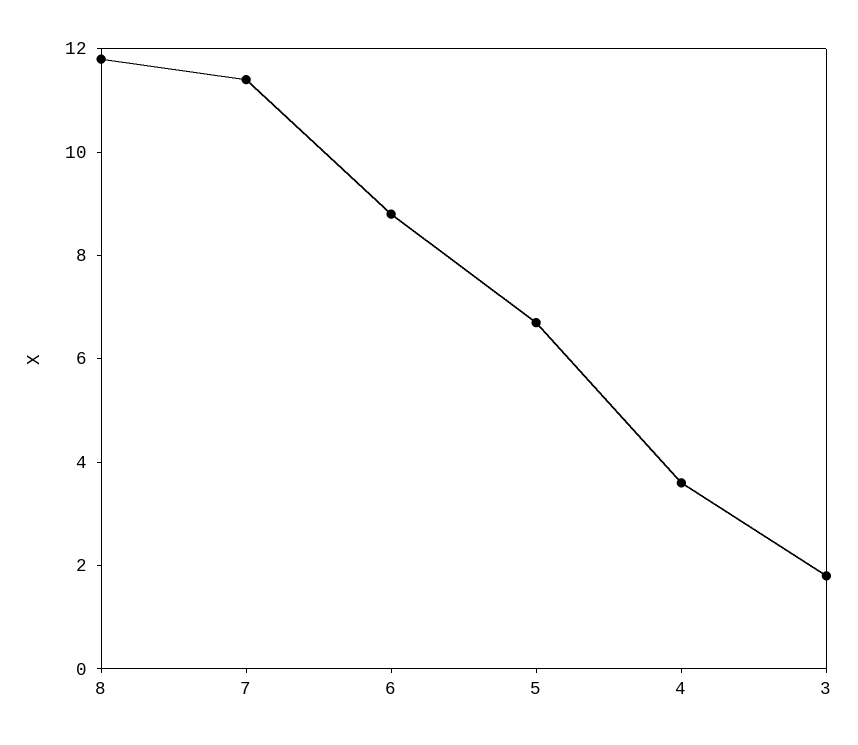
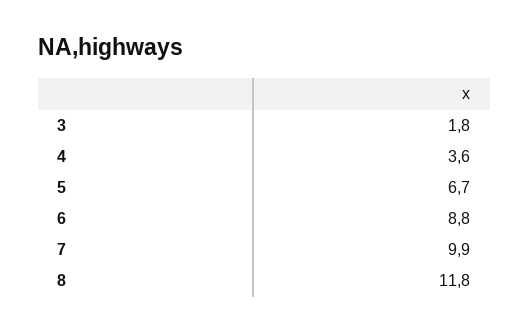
7: 11.5 -> 9.9

